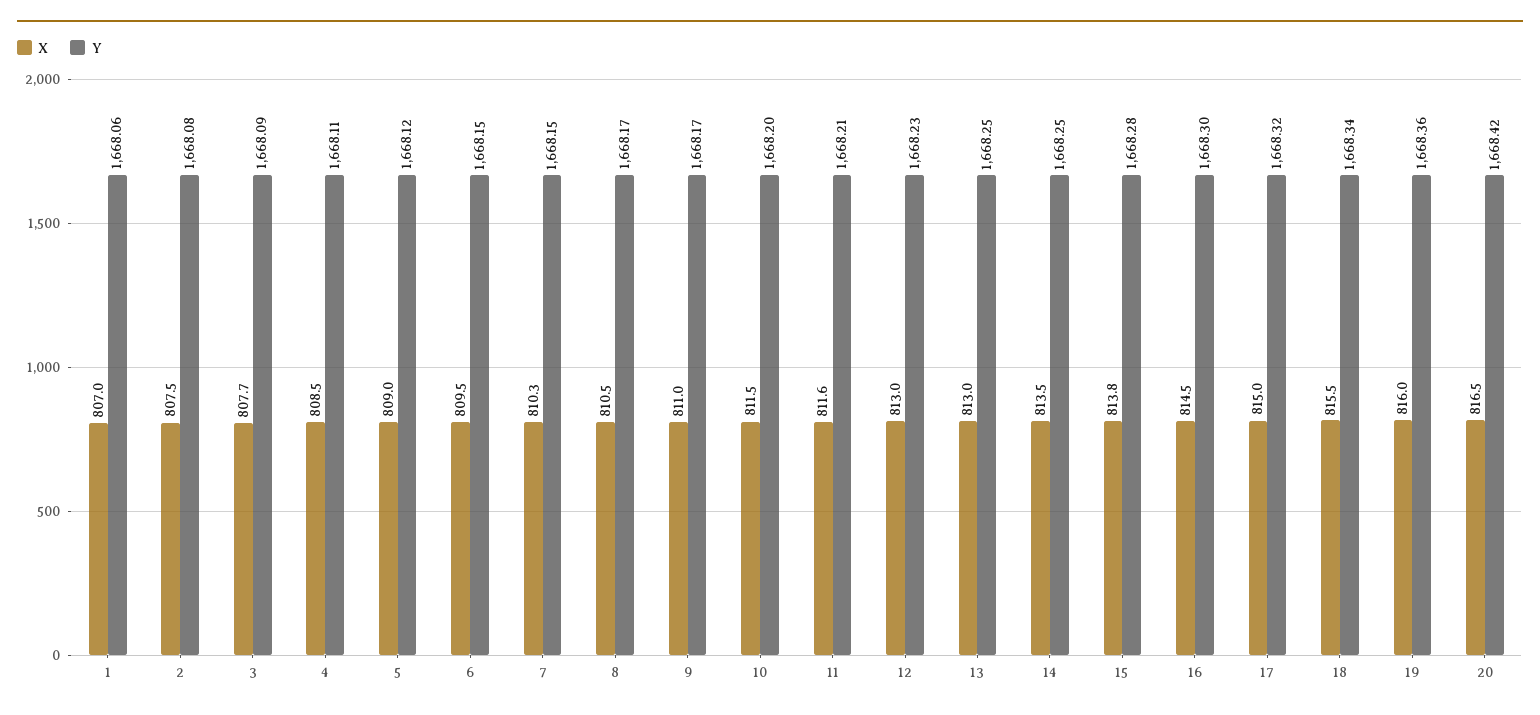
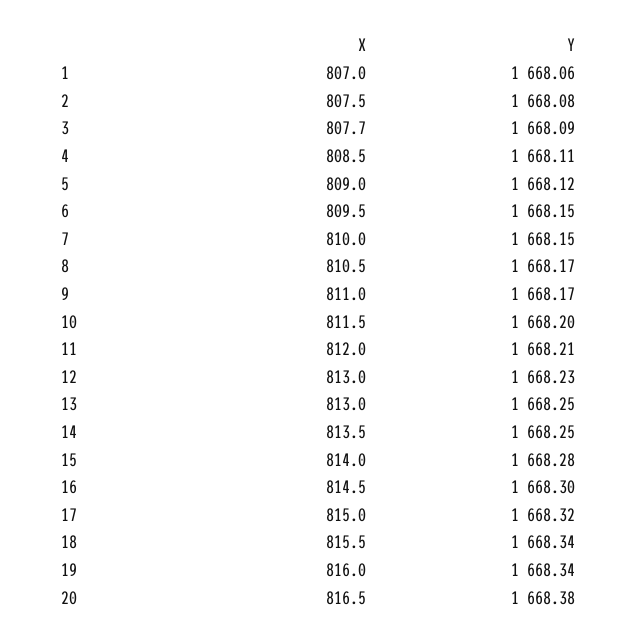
X, 7: 810.3 -> 810
X, 11: 811.6 -> 812
X, 15: 813.8 -> 814
Y, 19: 1668.36 -> 1668.34
Y, 20: 1668.42 -> 1668.38

